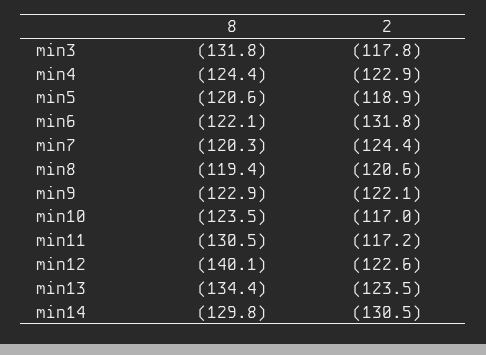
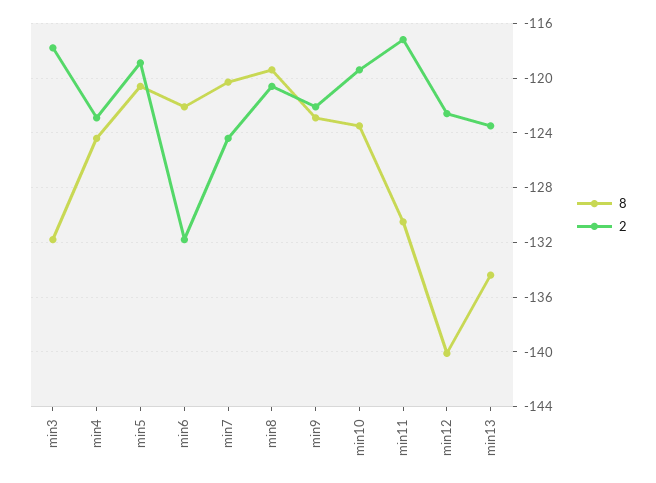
2, min10: -117 -> -119.5
8, min14: -129.8 -> none
2, min14: -130.5 -> none

